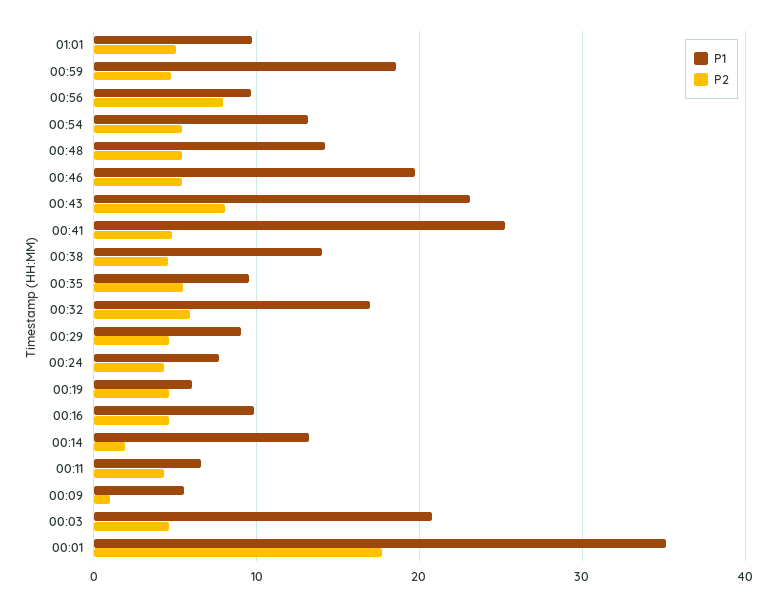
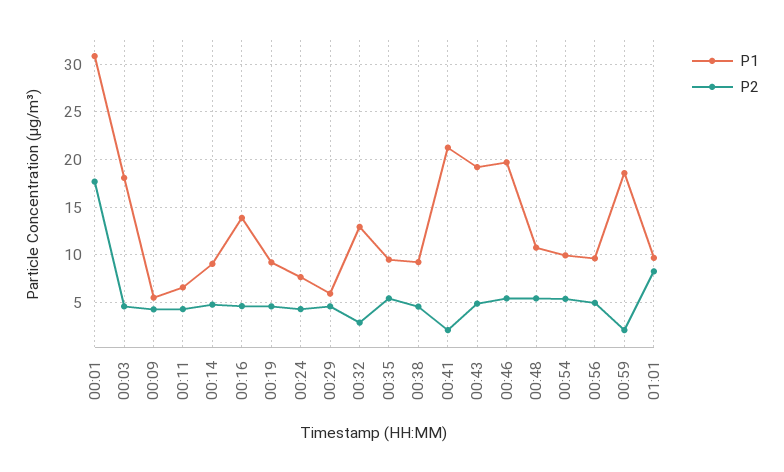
P2, 01:01: 5 -> 8
P2, 00:59: 5 -> 2
P2, 00:56: 8 -> 5
P1, 00:54: 13 -> 10
P1, 00:48: 14 -> 11
P1, 00:43: 23 -> 19
P2, 00:43: 8 -> 5
P1, 00:41: 25 -> 21
P2, 00:41: 5 -> 2
P1, 00:38: 14 -> 9
P1, 00:32: 17 -> 13
P2, 00:32: 6 -> 3
P1, 00:29: 9 -> 6
P1, 00:19: 6 -> 9
P1, 00:16: 10 -> 14
P1, 00:14: 13 -> 9
P2, 00:14: 2 -> 5
P2, 00:09: 1 -> 4
P1, 00:03: 21 -> 18
P1, 00:01: 35 -> 31

